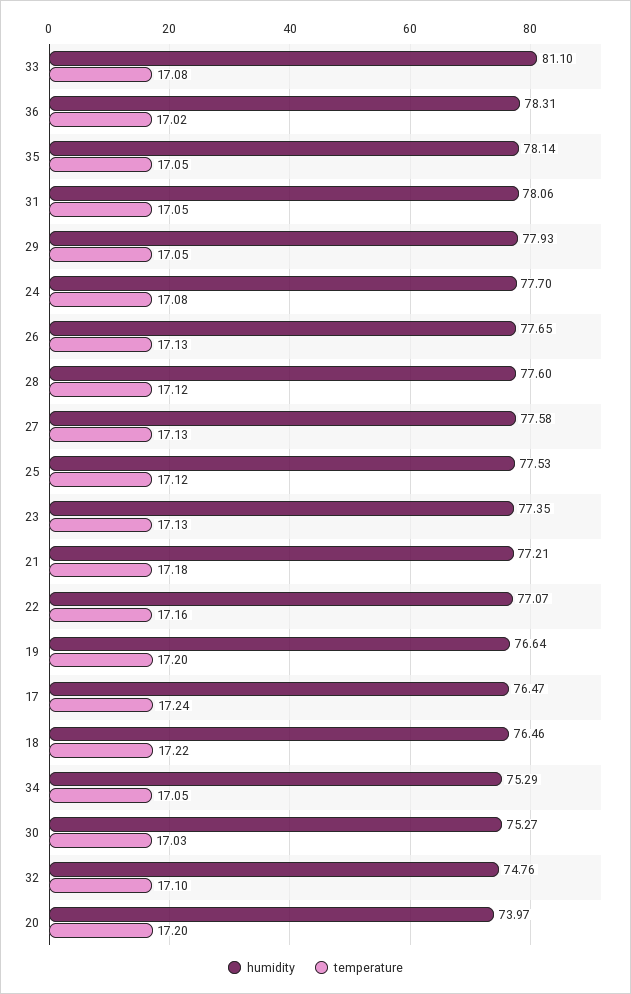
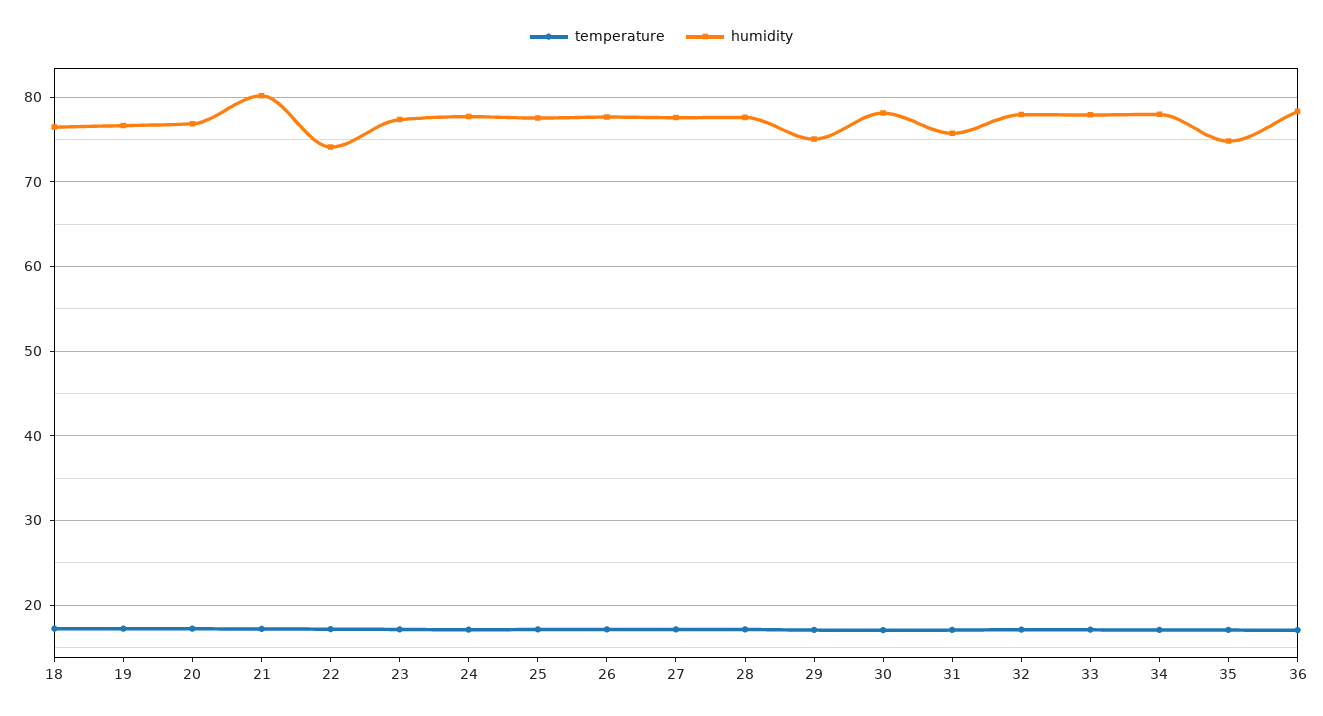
humidity, 33: 81.1 -> 78
humidity, 35: 78.14 -> 75
humidity, 31: 78.06 -> 76
humidity, 29: 77.93 -> 75
humidity, 21: 77.21 -> 80
humidity, 22: 77.07 -> 74
humidity, 17: 76.47 -> none
temperature, 17: 17.24 -> none
humidity, 34: 75.29 -> 78
humidity, 30: 75.27 -> 78
humidity, 32: 74.76 -> 78
humidity, 20: 73.97 -> 77

